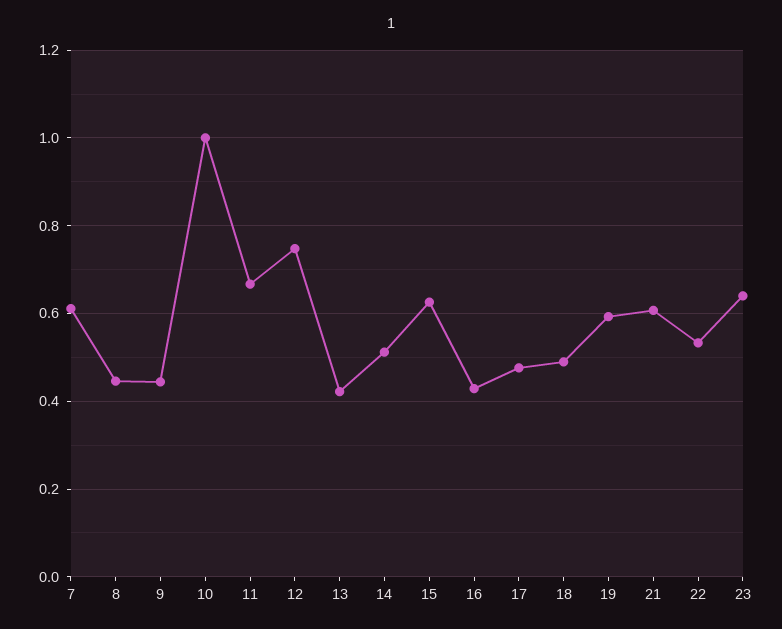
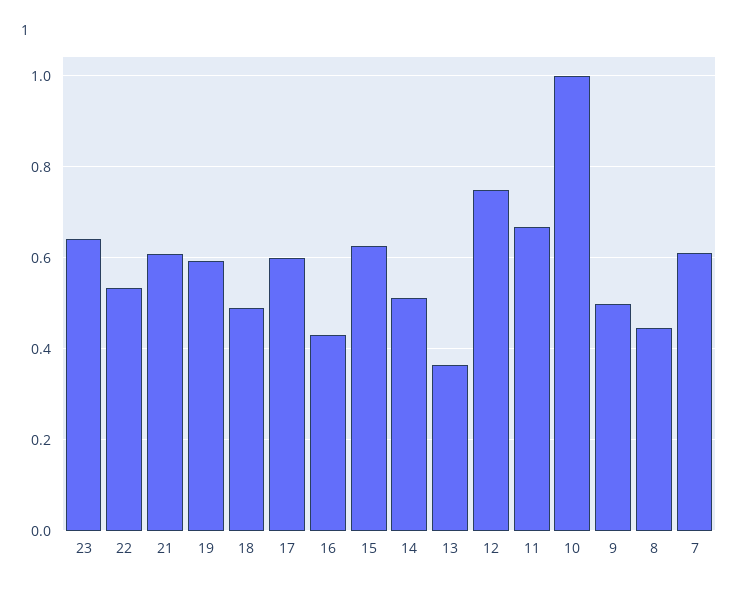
9: 0.44 -> 0.5
13: 0.42 -> 0.36
17: 0.48 -> 0.6

